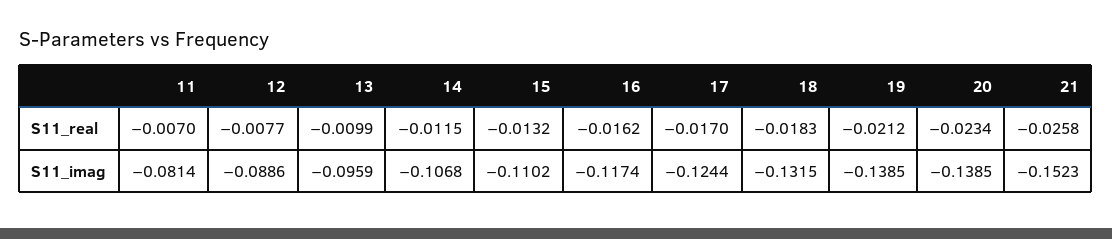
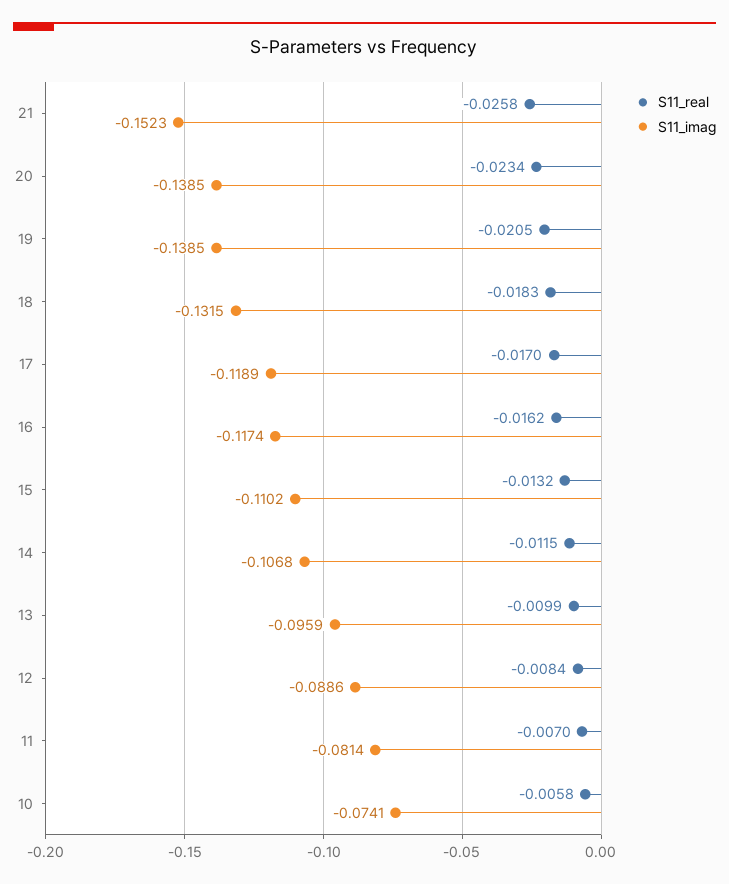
S11_real, 12: -0.0077 -> -0.0084
S11_real, 19: -0.0212 -> -0.0205
S11_imag, 17: -0.1244 -> -0.1189
S11_real, 10: none -> -0.0058
S11_imag, 10: none -> -0.0741

